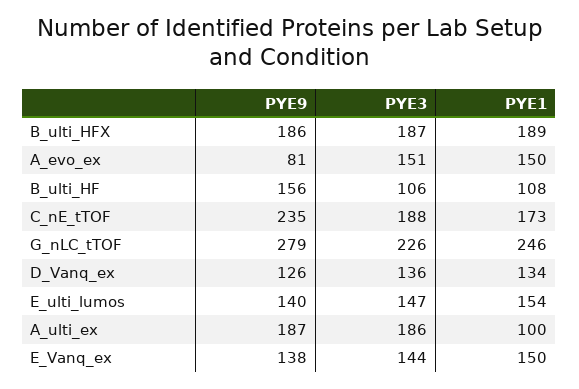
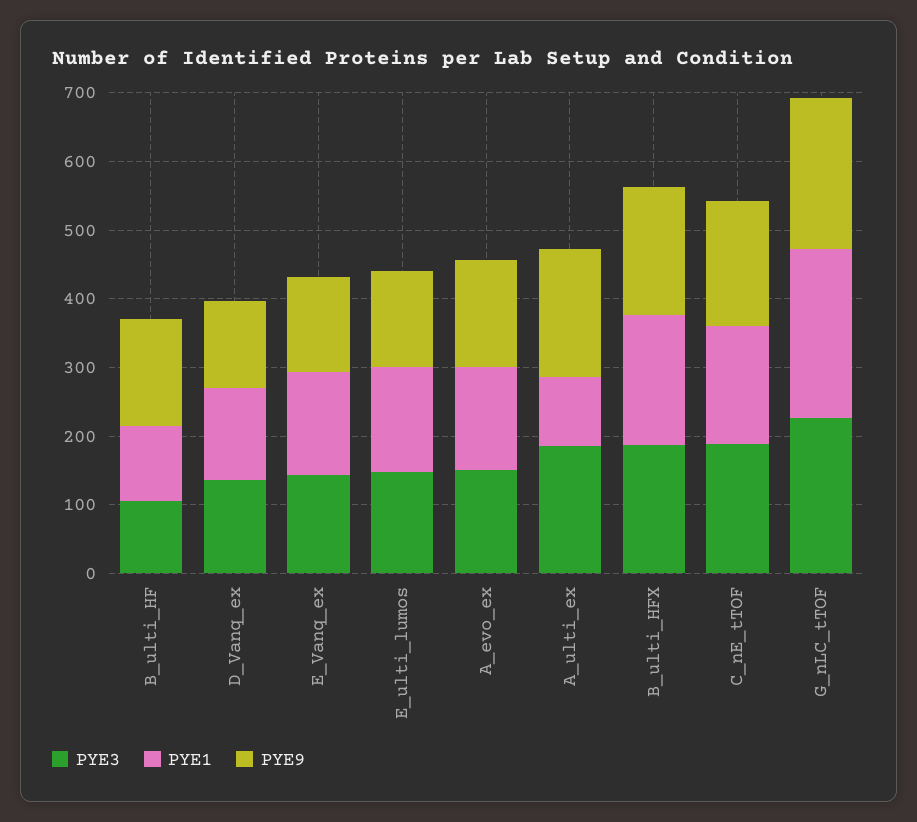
PYE9, A_evo_ex: 81 -> 160
PYE9, C_nE_tTOF: 235 -> 180
PYE9, G_nLC_tTOF: 279 -> 220

